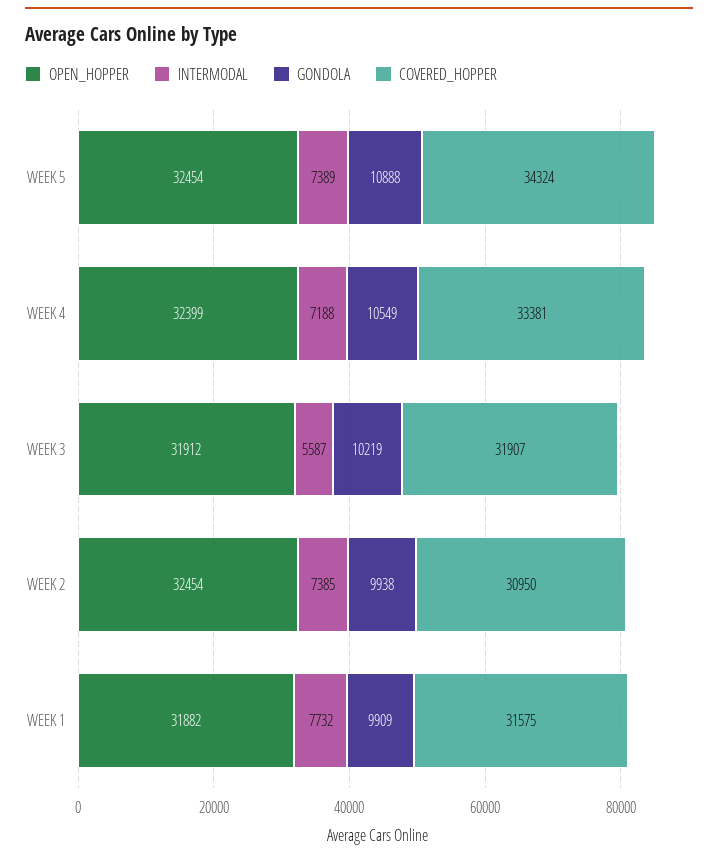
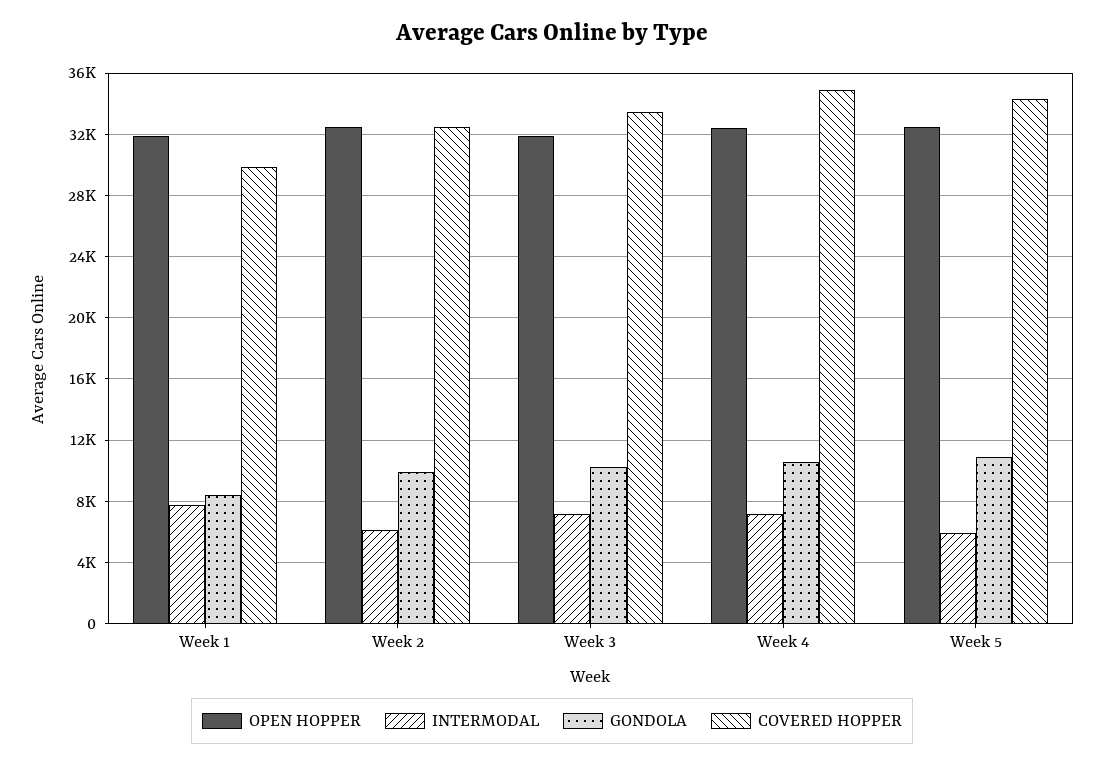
INTERMODAL, WEEK 5: 7389 -> 6000
COVERED_HOPPER, WEEK 4: 33381 -> 35000
INTERMODAL, WEEK 3: 5587 -> 7000
COVERED_HOPPER, WEEK 3: 31907 -> 33500
INTERMODAL, WEEK 2: 7385 -> 6000
COVERED_HOPPER, WEEK 2: 30950 -> 32500
GONDOLA, WEEK 1: 9909 -> 8500
COVERED_HOPPER, WEEK 1: 31575 -> 30000

